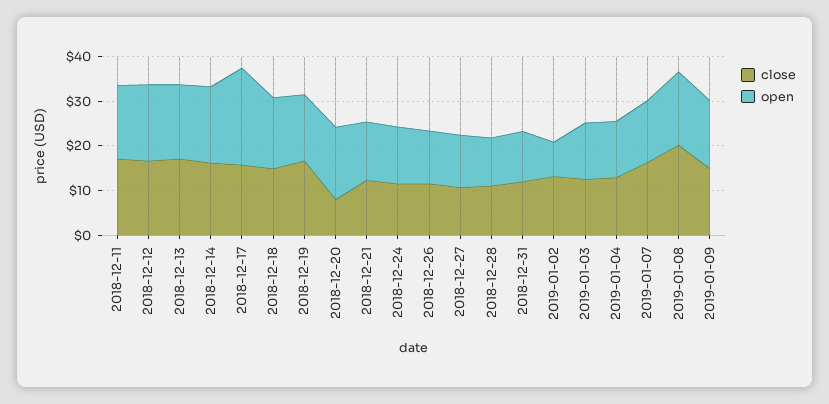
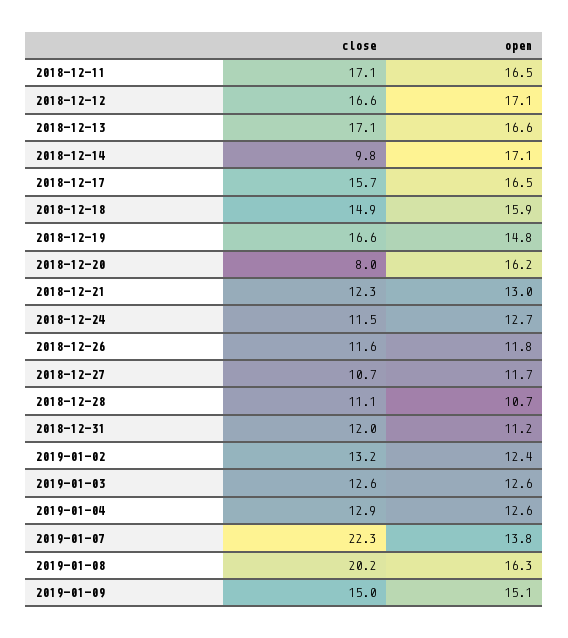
close, 2018-12-14: 16 -> 9.8
open, 2018-12-17: 22 -> 16.5
open, 2019-01-02: 8 -> 12.4
close, 2019-01-07: 16 -> 22.3

